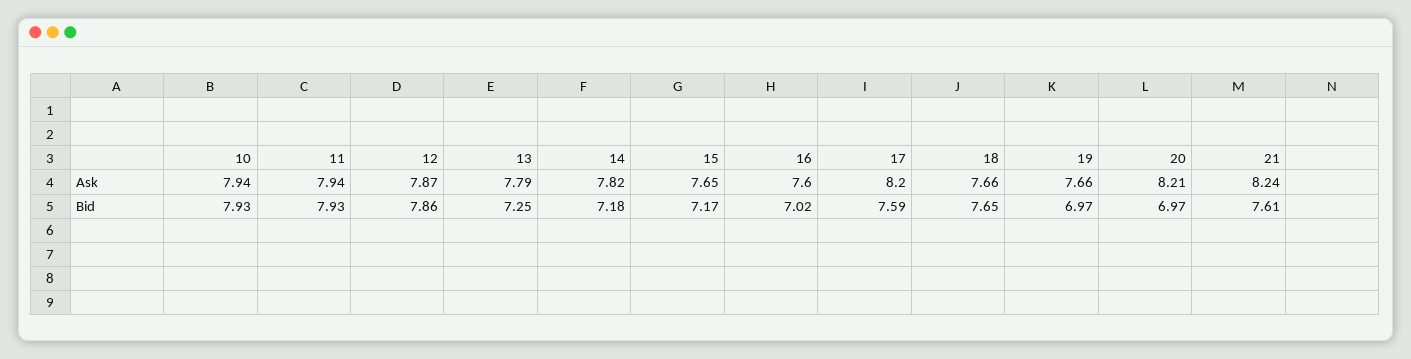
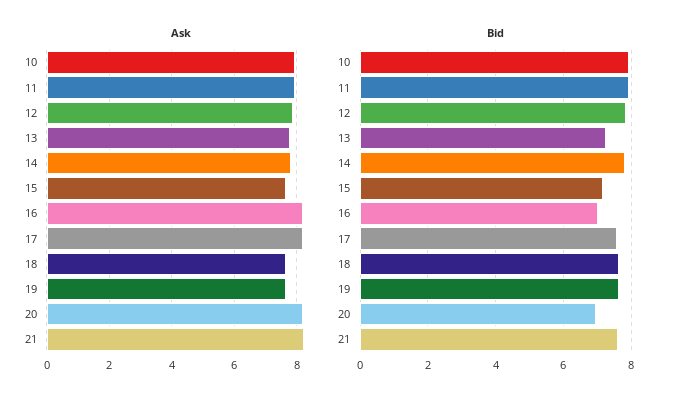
Ask, 16: 7.6 -> 8.2
Bid, 14: 7.18 -> 7.8
Bid, 19: 6.97 -> 7.6

